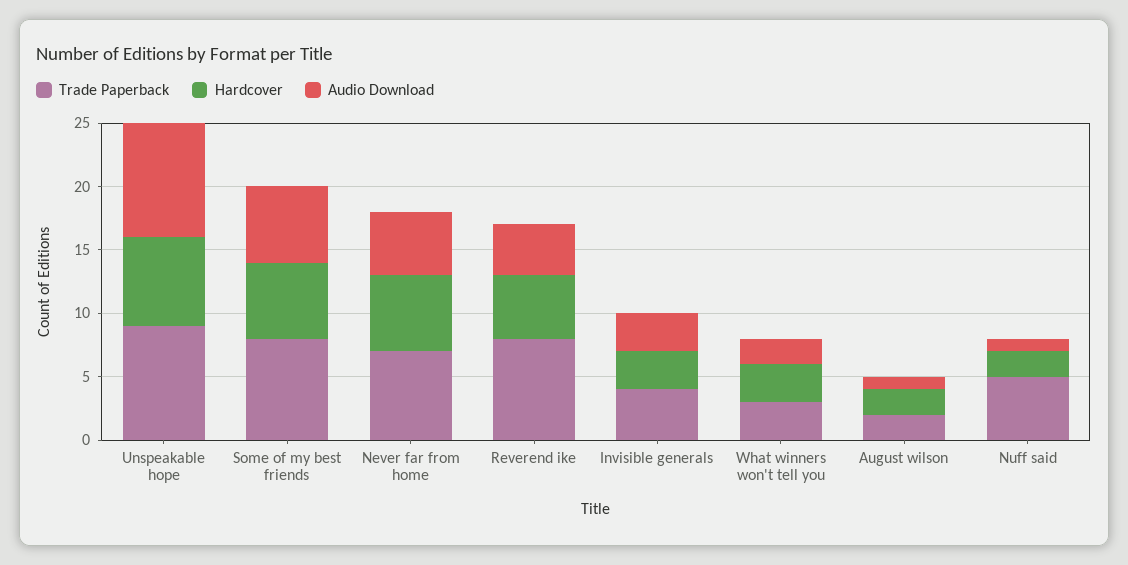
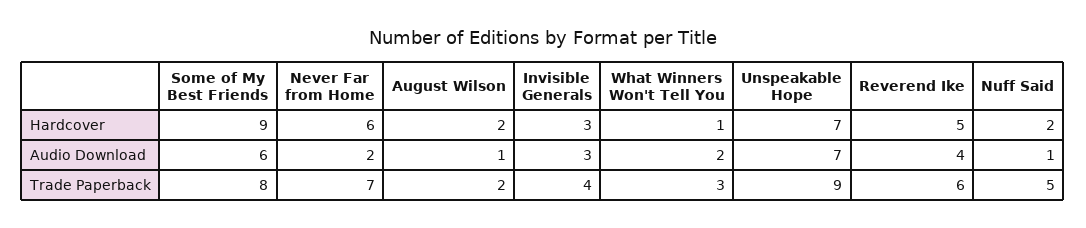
Audio Download, Unspeakable hope: 9 -> 7
Hardcover, Some of my best friends: 6 -> 9
Audio Download, Never far from home: 5 -> 2
Trade Paperback, Reverend ike: 8 -> 6
Hardcover, What winners won't tell you: 3 -> 1

